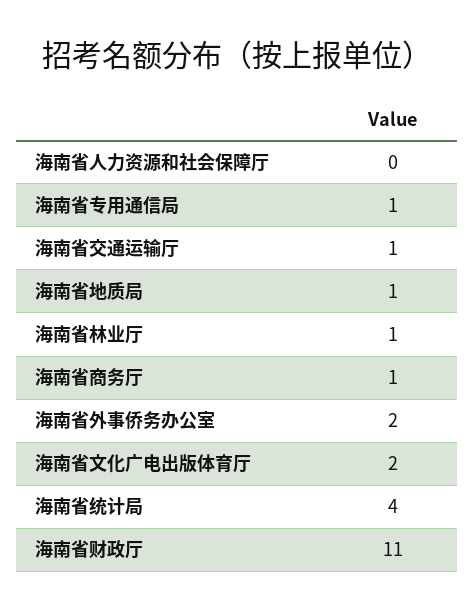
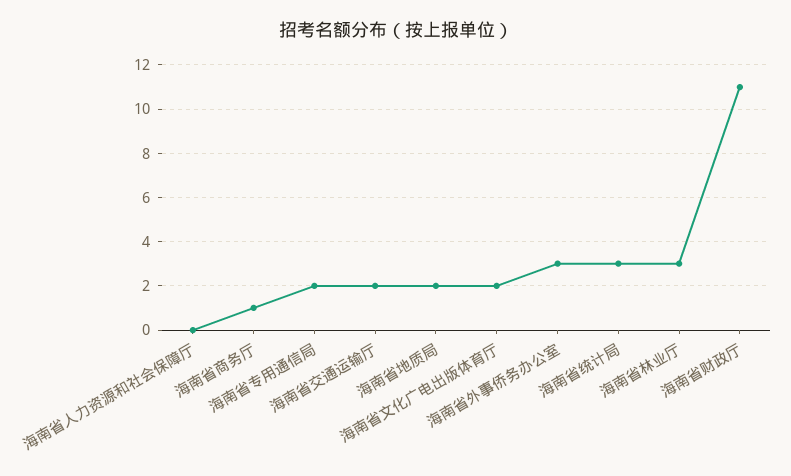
海南省专用通信局: 1 -> 2
海南省交通运输厅: 1 -> 2
海南省地质局: 1 -> 2
海南省林业厅: 1 -> 3
海南省外事侨务办公室: 2 -> 3
海南省统计局: 4 -> 3

